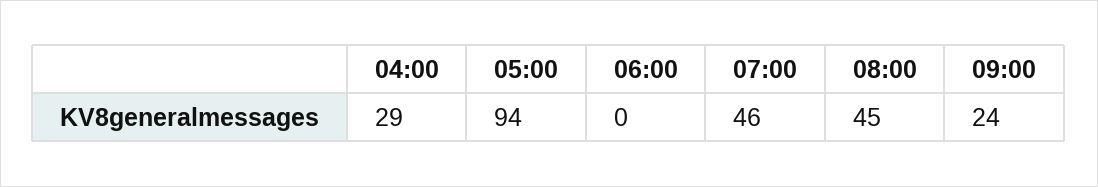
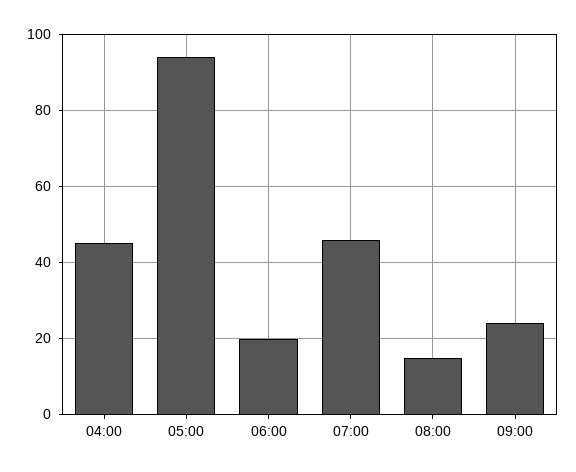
04:00: 29 -> 45
06:00: 0 -> 20
08:00: 45 -> 15

